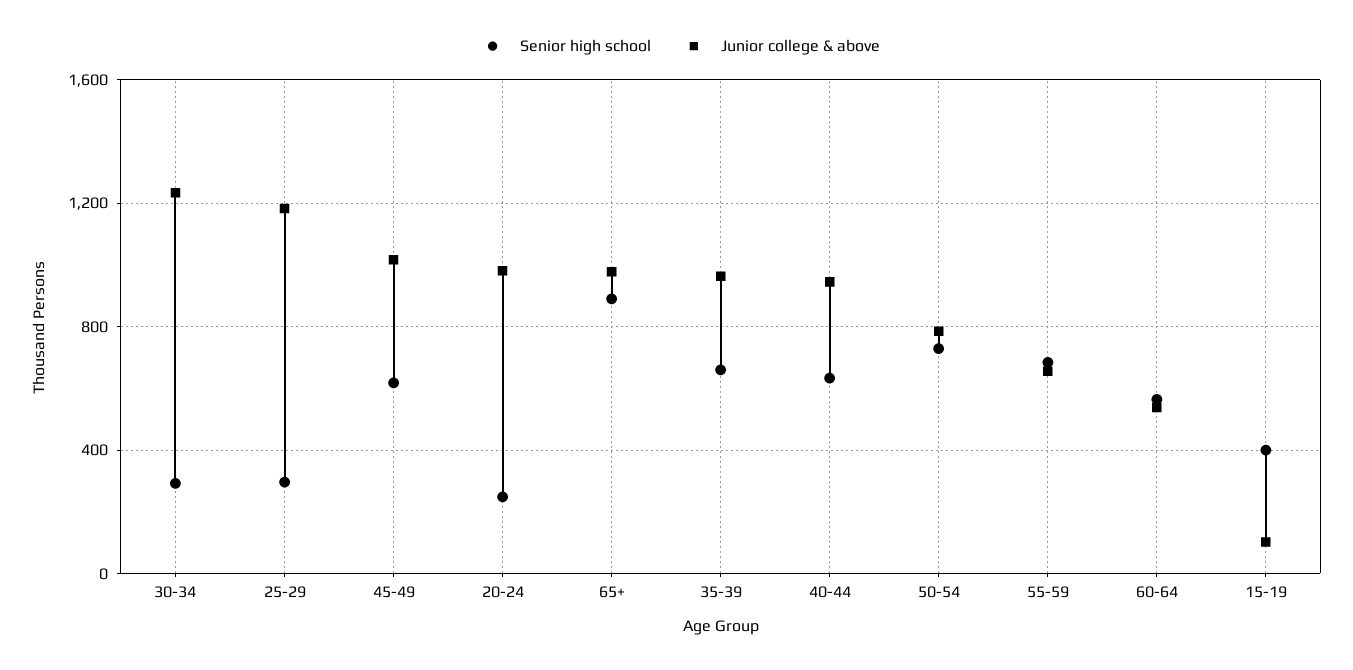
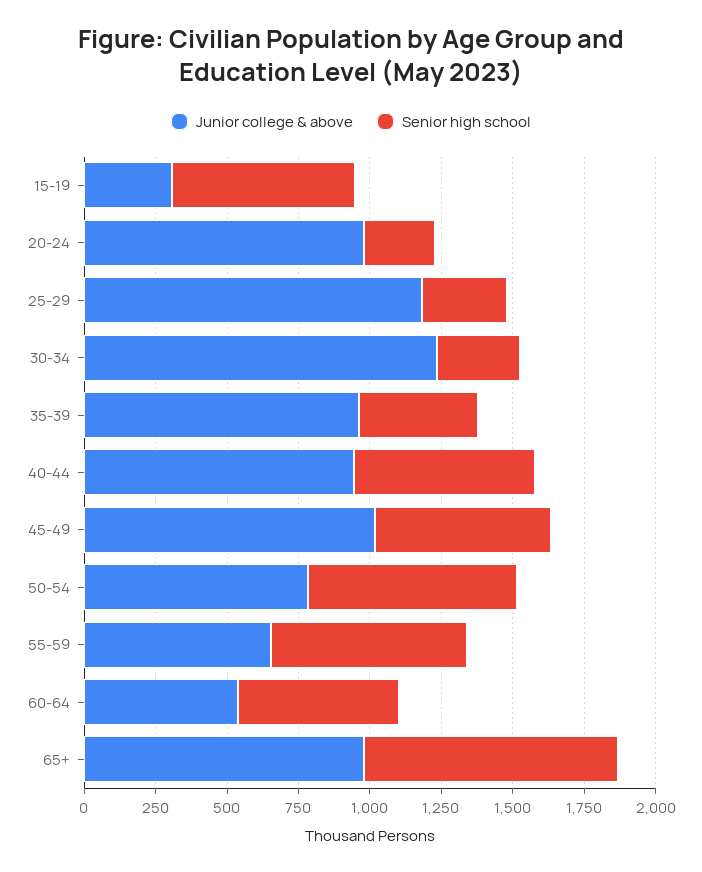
Senior high school, 35-39: 650 -> 400
Senior high school, 15-19: 400 -> 650
Junior college & above, 15-19: 100 -> 300

